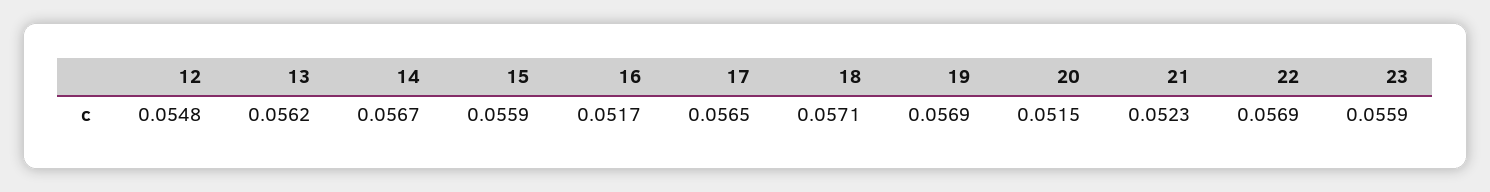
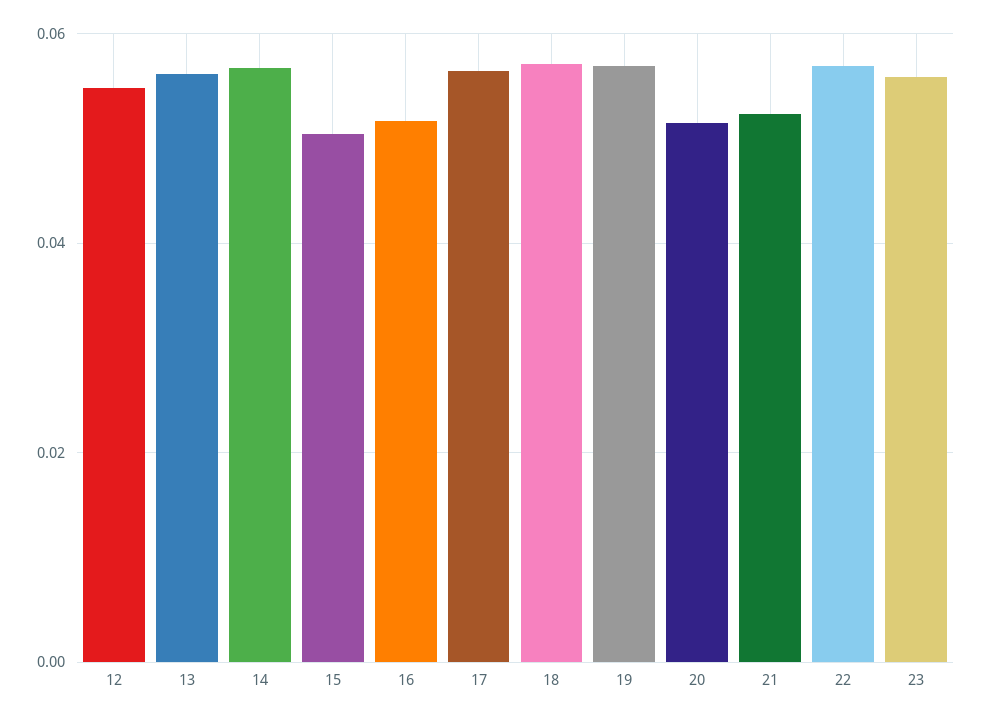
15: 0.0559 -> 0.05

